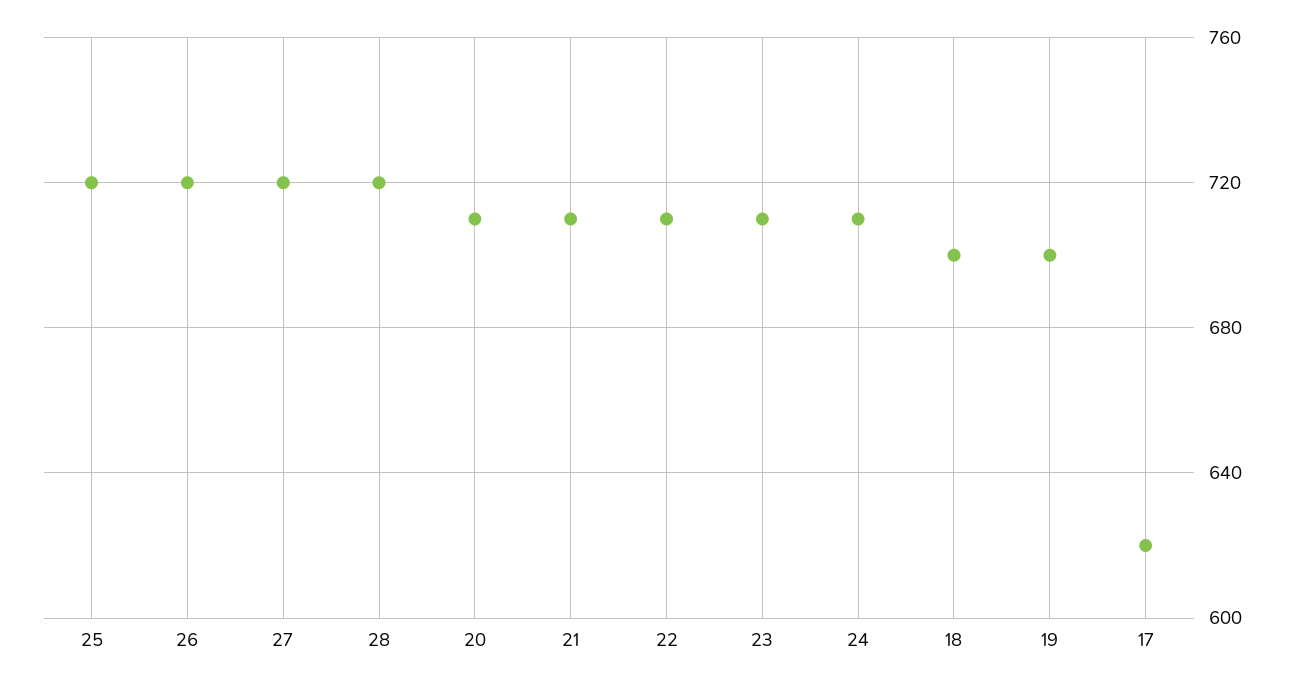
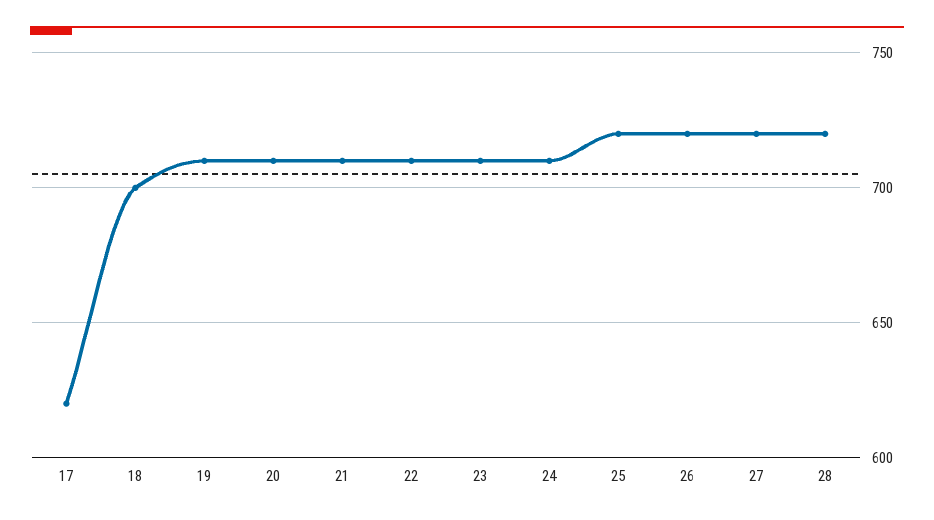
19: 700 -> 710

